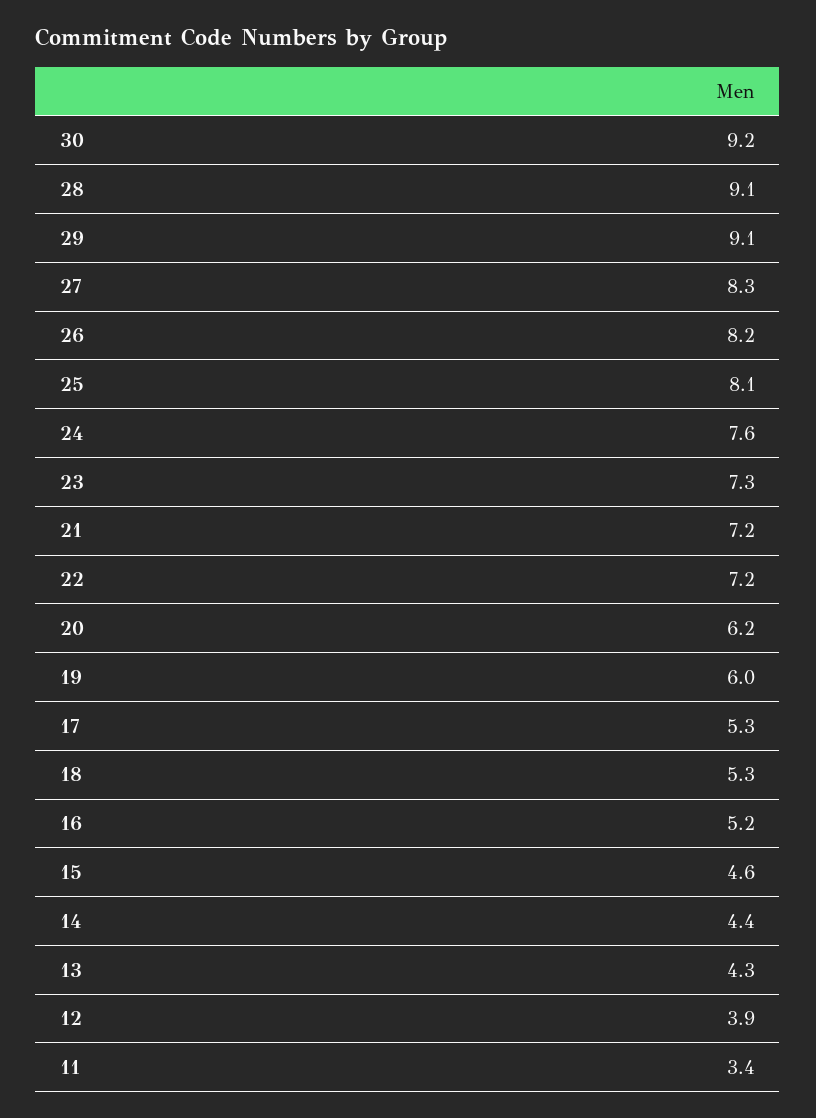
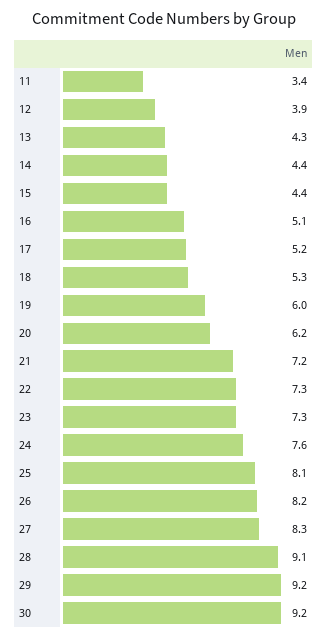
29: 9.1 -> 9.2
22: 7.2 -> 7.3
17: 5.3 -> 5.2
16: 5.2 -> 5.1
15: 4.6 -> 4.4

